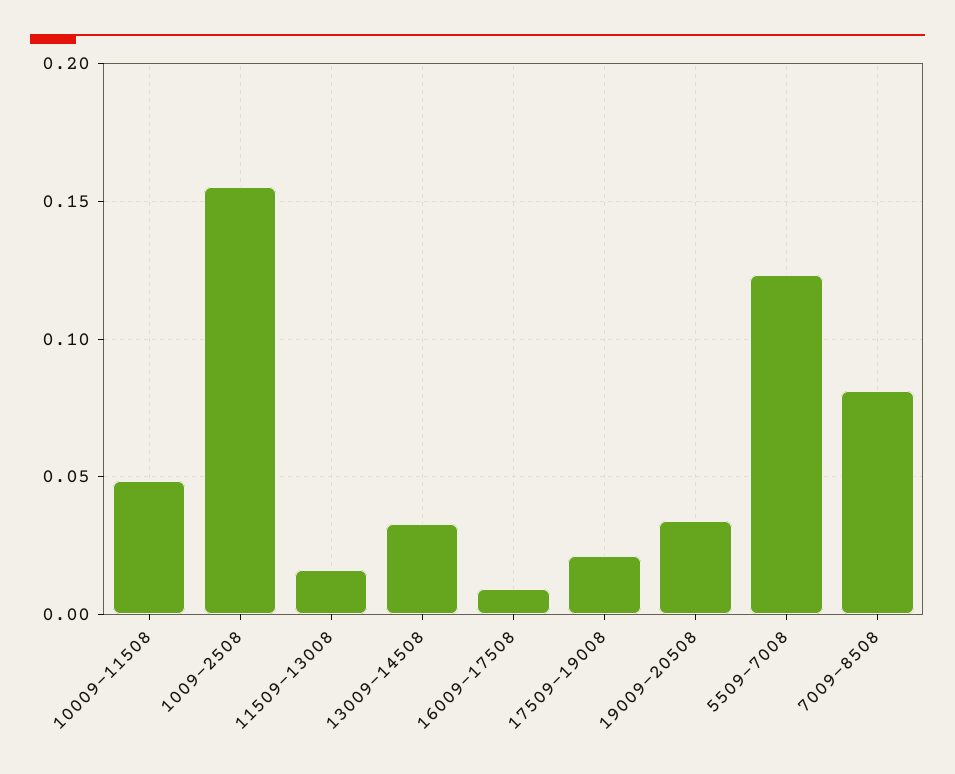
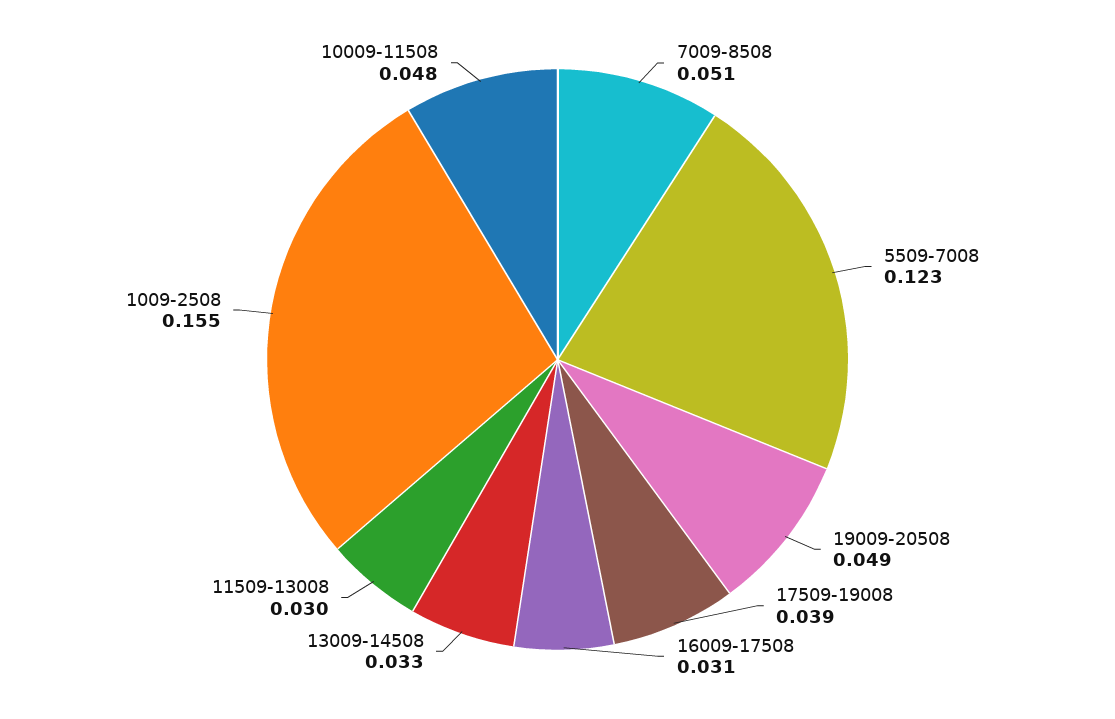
11509-13008: 0.015 -> 0.03
16009-17508: 0.01 -> 0.031
17509-19008: 0.02 -> 0.039
19009-20508: 0.035 -> 0.049
7009-8508: 0.08 -> 0.051

